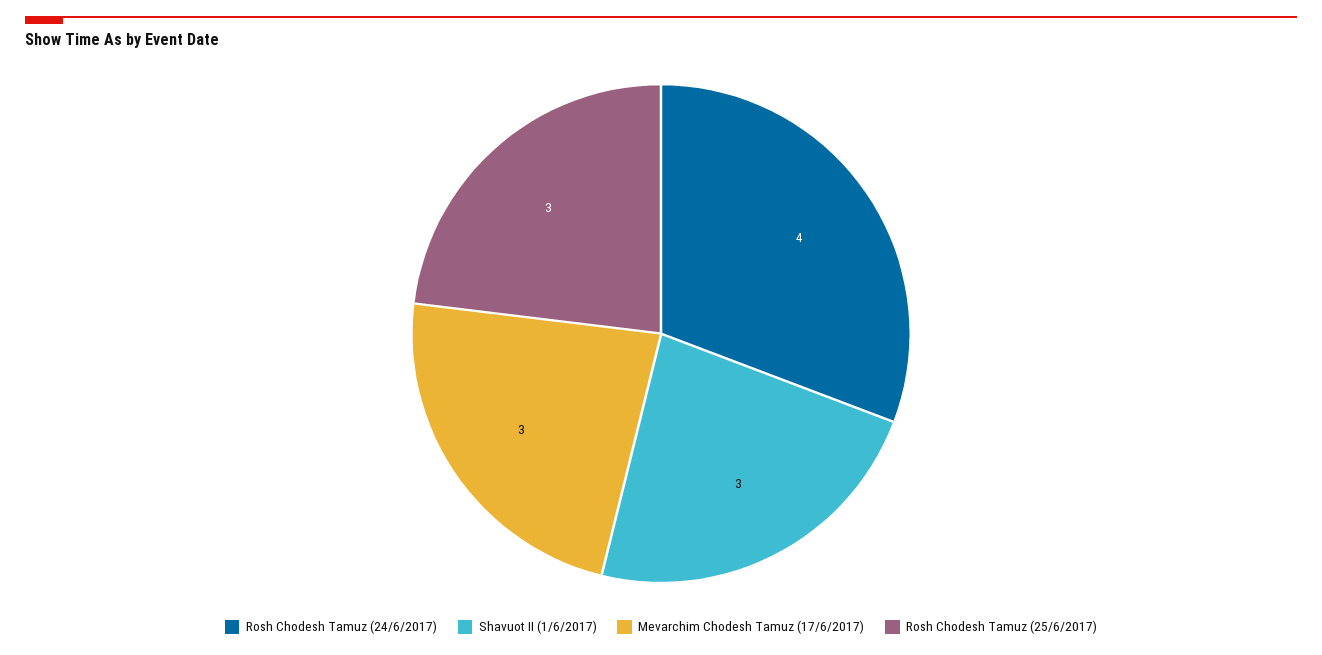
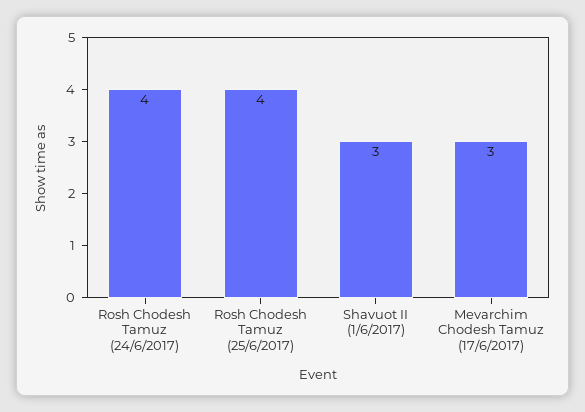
Rosh Chodesh Tamuz (25/6/2017): 3 -> 4

